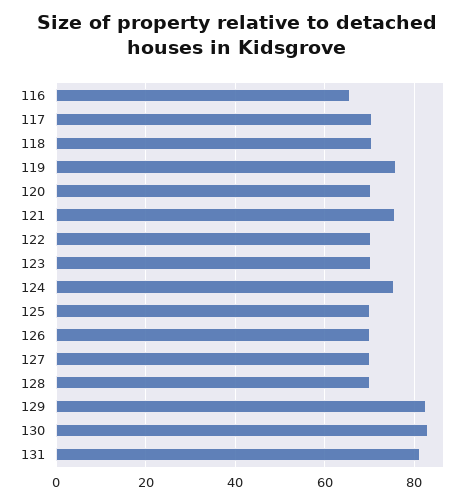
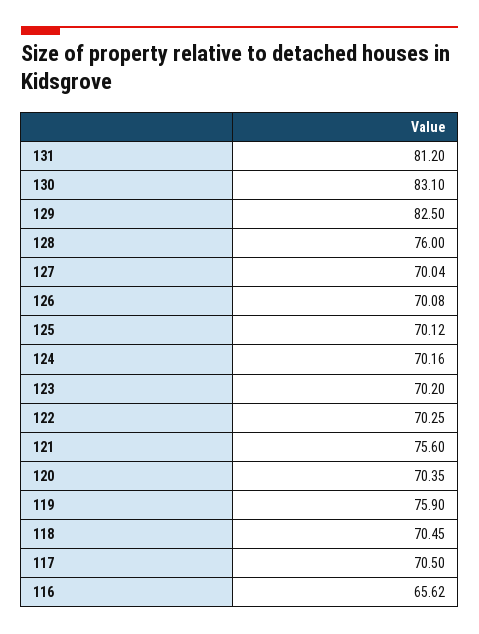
124: 76 -> 70.16
128: 70 -> 76

